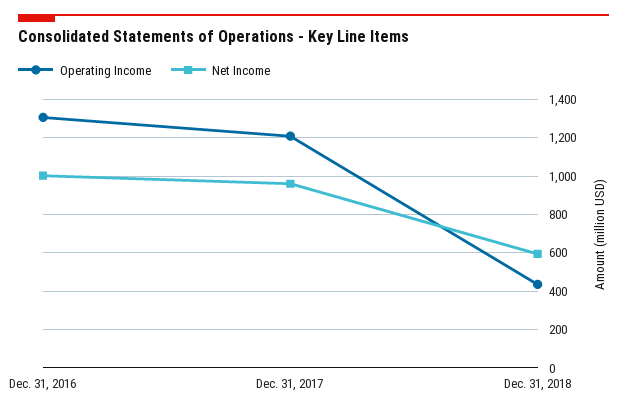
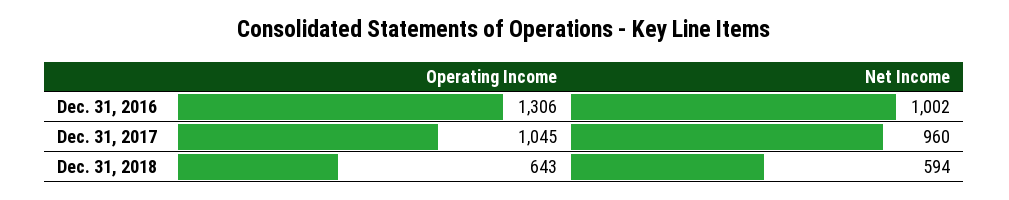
Operating Income, Dec. 31, 2017: 1200 -> 1045
Operating Income, Dec. 31, 2018: 450 -> 643

